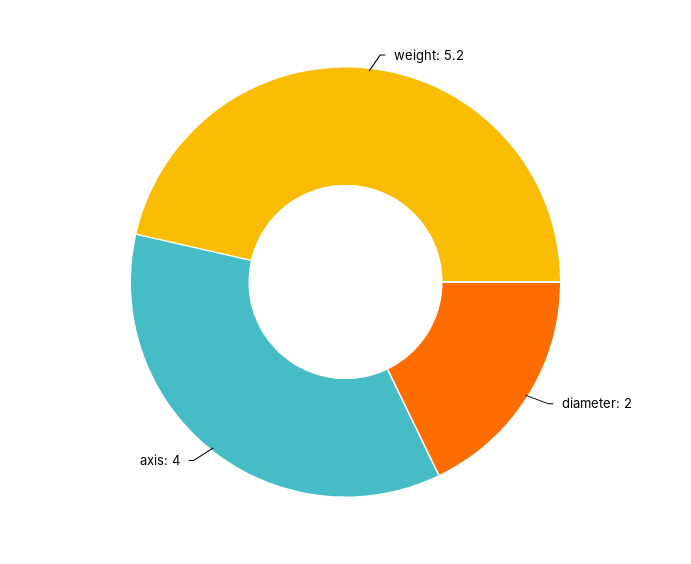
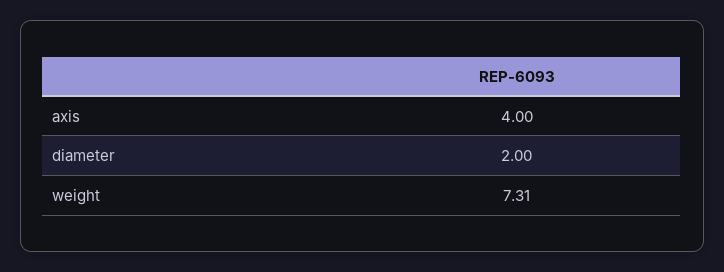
weight: 5.2 -> 7.31

